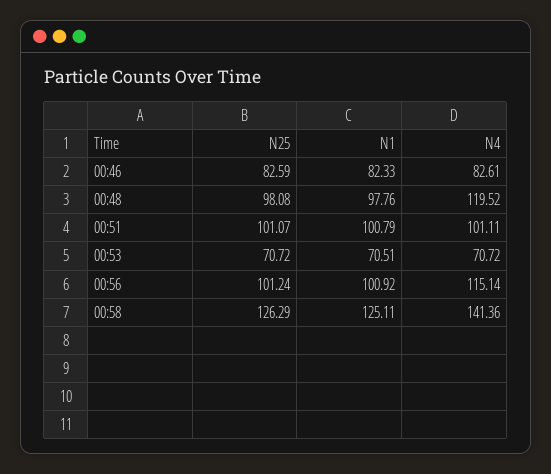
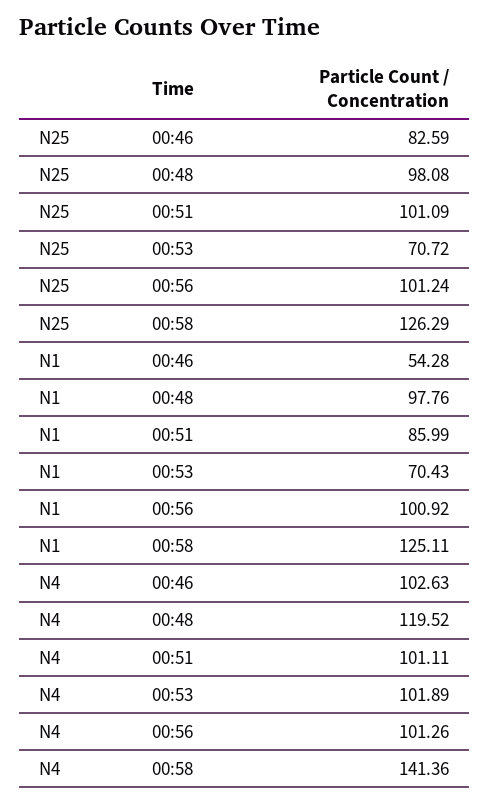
N1, 00:46: 82.33 -> 54.28
N4, 00:46: 82.61 -> 102.63
N25, 00:51: 101.07 -> 101.09
N1, 00:51: 100.79 -> 85.99
N1, 00:53: 70.51 -> 70.43
N4, 00:53: 70.72 -> 101.89
N4, 00:56: 115.14 -> 101.26

